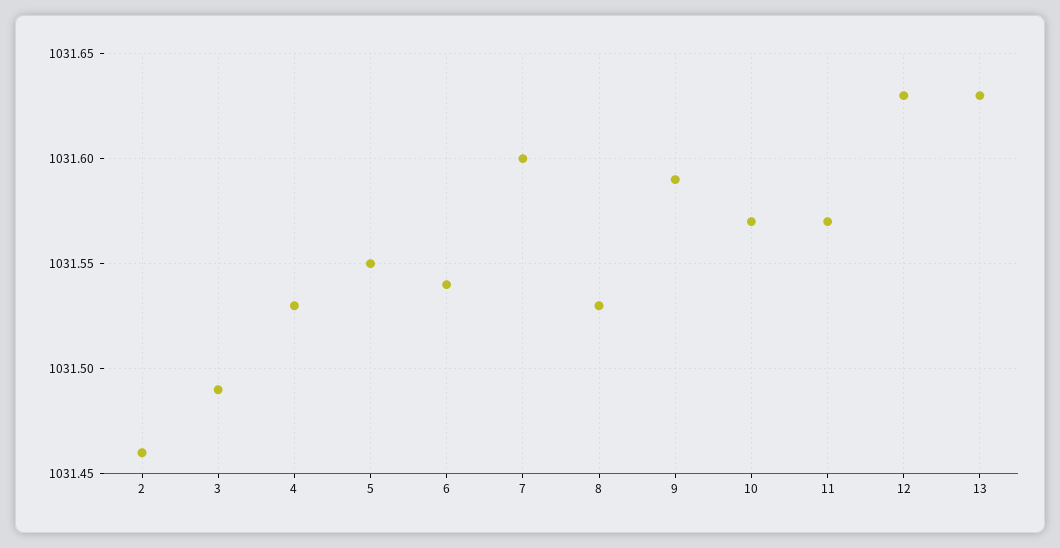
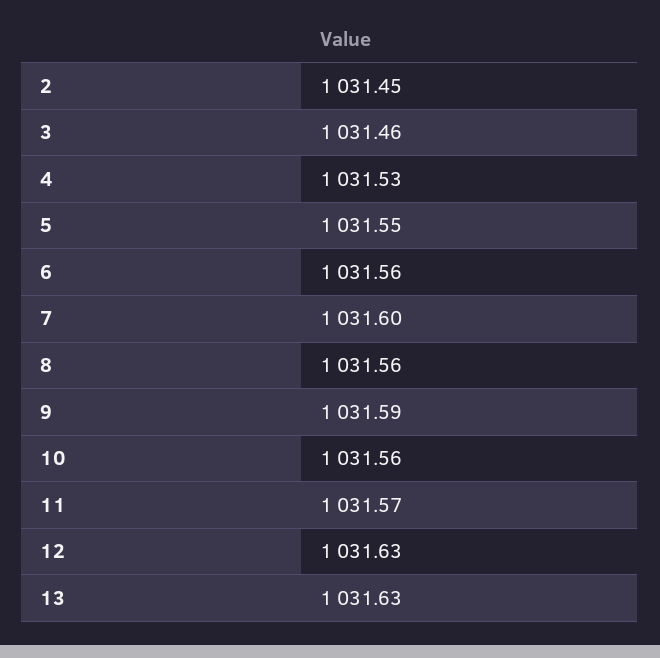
2: 1031.46 -> 1031.45
3: 1031.49 -> 1031.46
6: 1031.54 -> 1031.56
8: 1031.53 -> 1031.56
10: 1031.57 -> 1031.56

